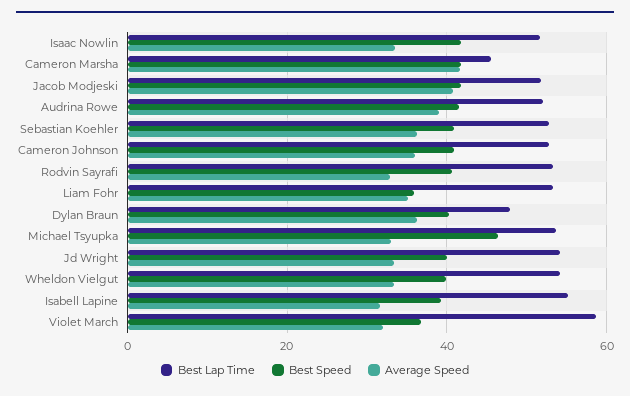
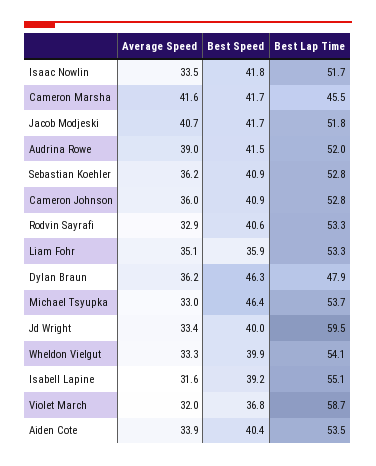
Best Speed, Dylan Braun: 40 -> 46.3
Best Lap Time, Jd Wright: 54 -> 59.5
Average Speed, Aiden Cote: none -> 33.9
Best Speed, Aiden Cote: none -> 40.4
Best Lap Time, Aiden Cote: none -> 53.5

